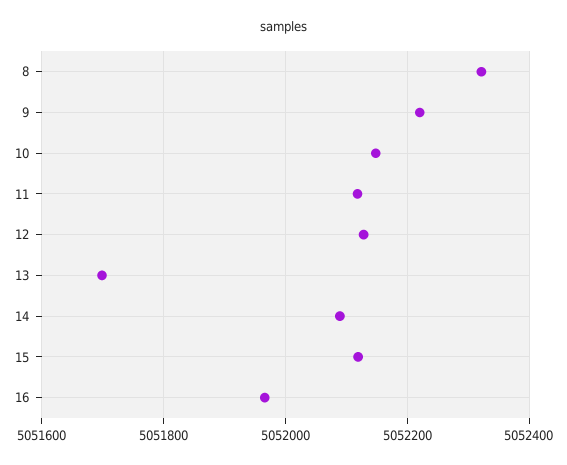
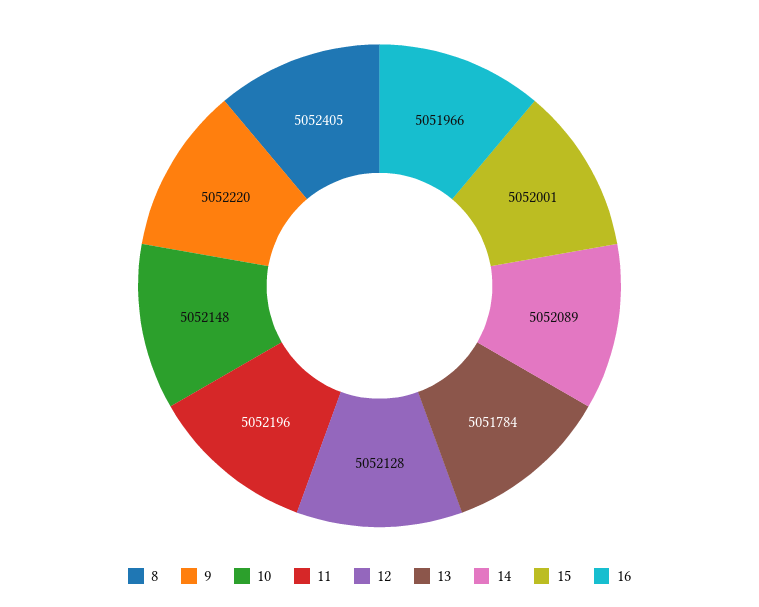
8: 5052320 -> 5052405
11: 5052120 -> 5052196
13: 5051700 -> 5051784
15: 5052120 -> 5052001

